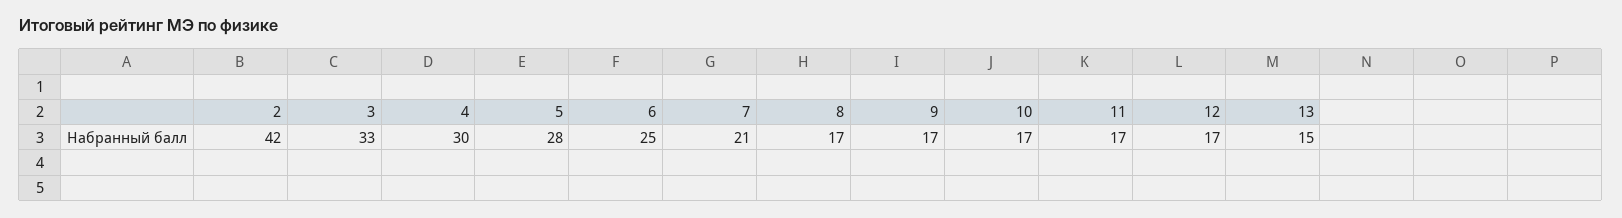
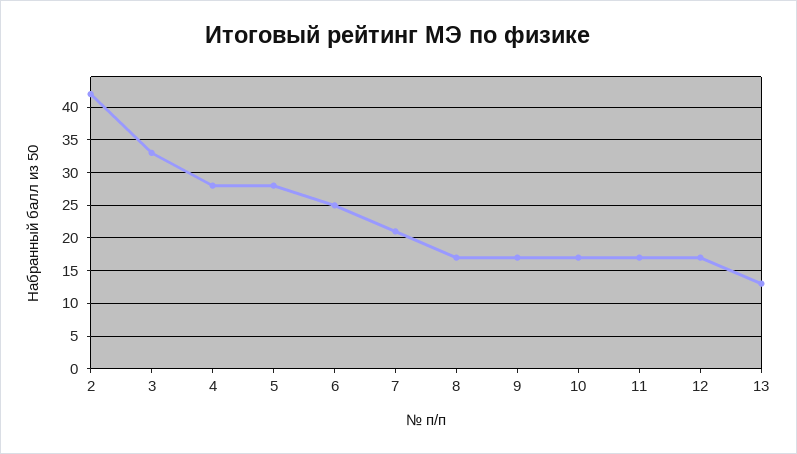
4: 30 -> 28
13: 15 -> 13

